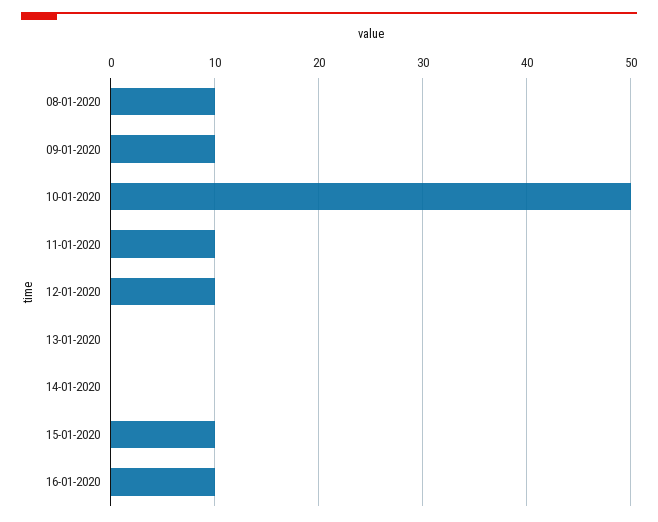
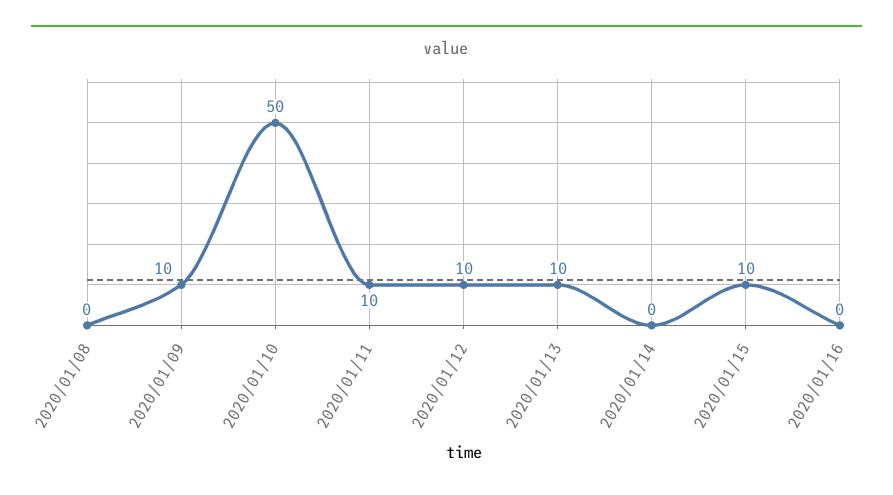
08-01-2020: 10 -> 0
13-01-2020: 0 -> 10
16-01-2020: 10 -> 0

